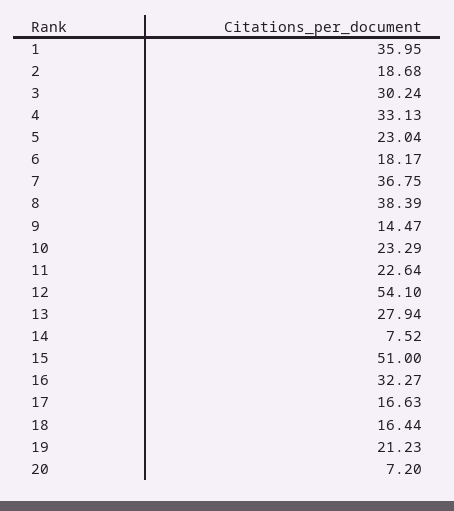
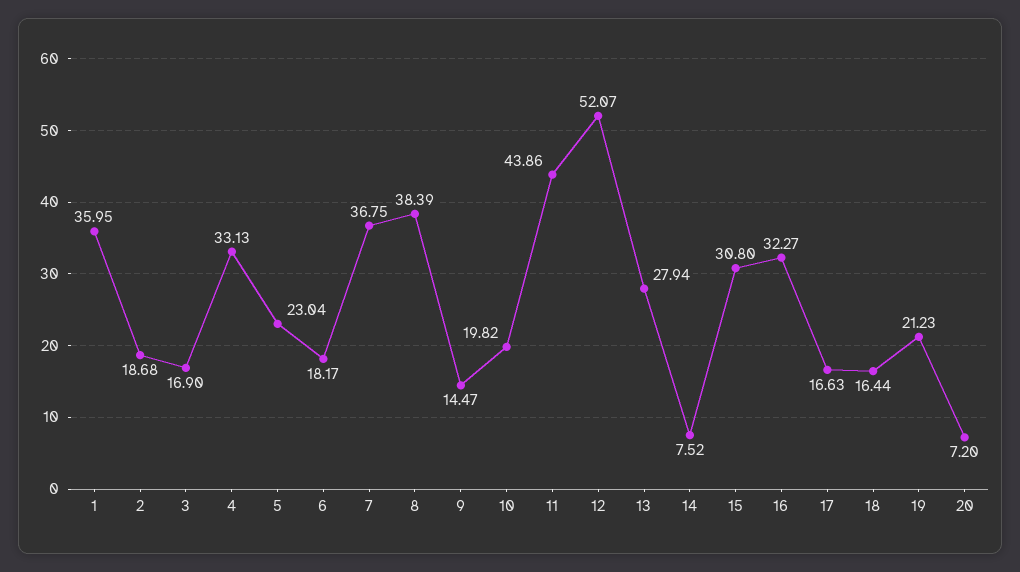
3: 30.24 -> 16.9
10: 23.29 -> 19.82
11: 22.64 -> 43.86
12: 54.1 -> 52.07
15: 51 -> 30.8

